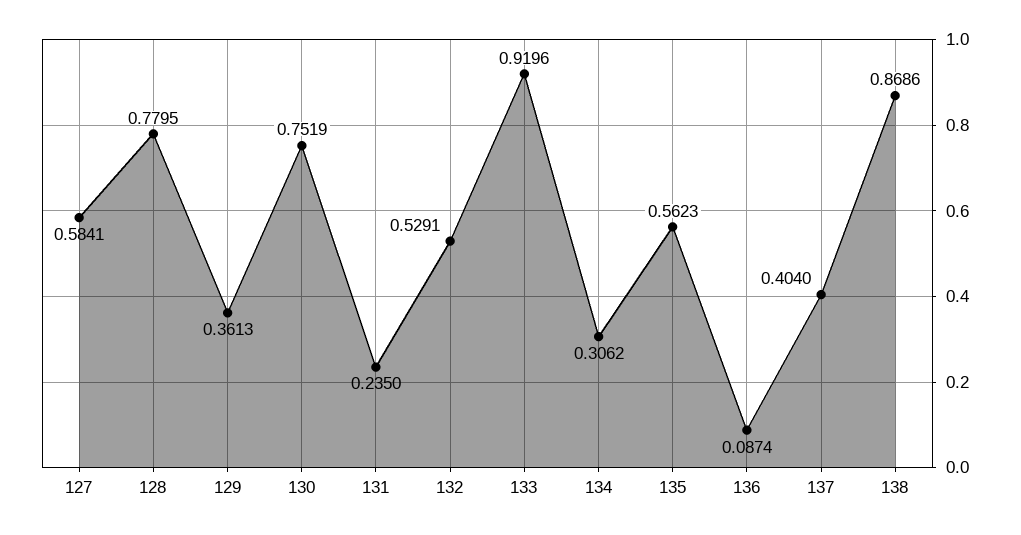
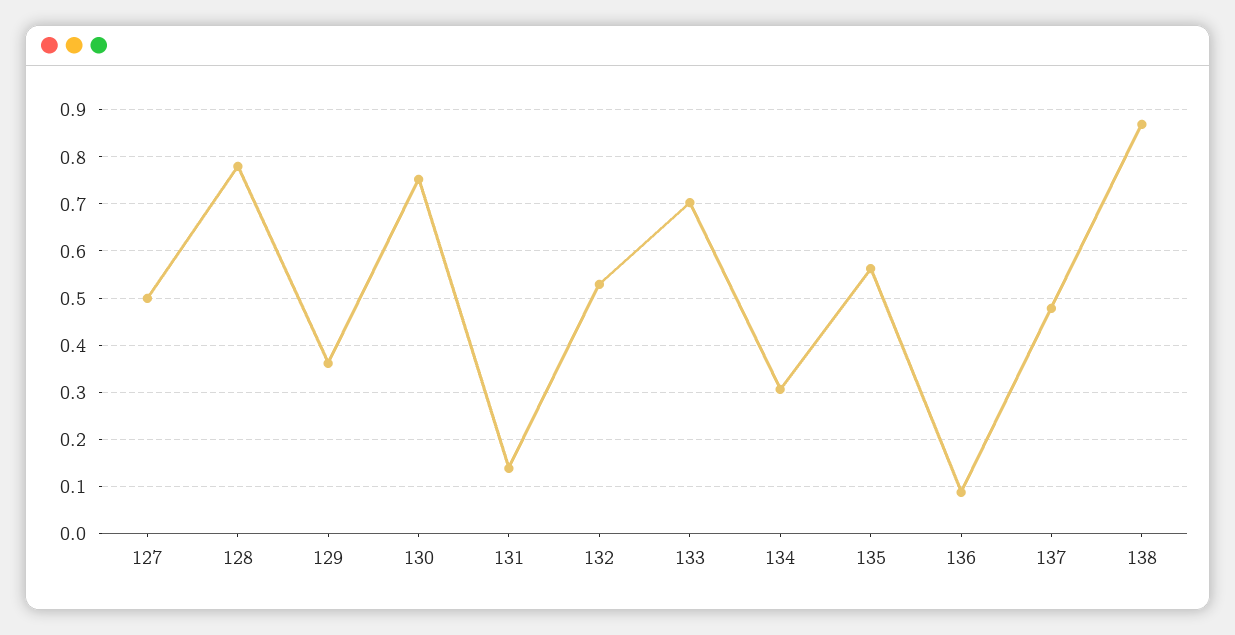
127: 0.5841 -> 0.5
131: 0.235 -> 0.14
133: 0.9196 -> 0.7
137: 0.404 -> 0.48

